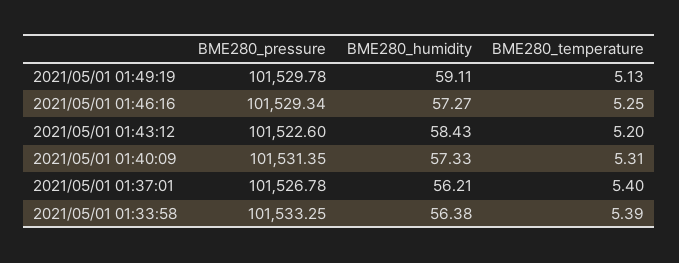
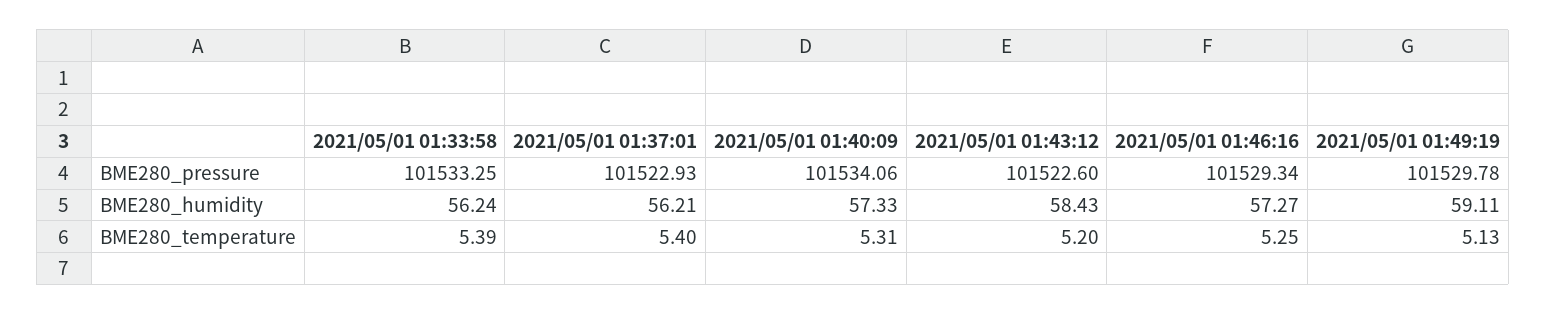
BME280_pressure, 2021/05/01 01:40:09: 101531.35 -> 101534.06
BME280_pressure, 2021/05/01 01:37:01: 101526.78 -> 101522.93
BME280_humidity, 2021/05/01 01:33:58: 56.38 -> 56.24

